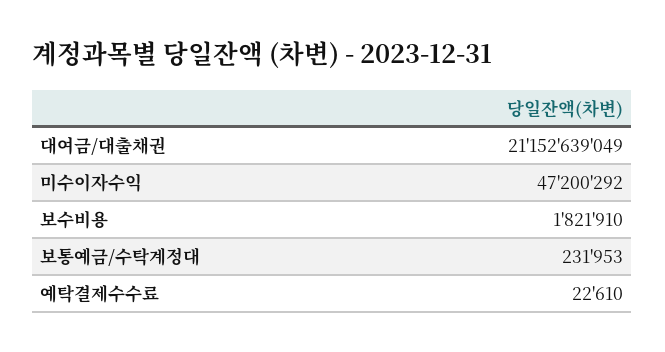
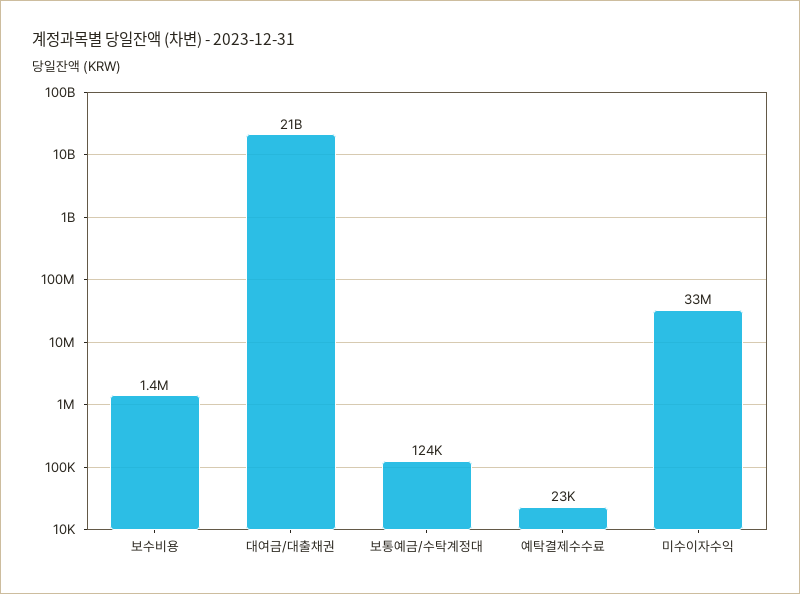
미수이자수익: 47200292 -> 33000000
보수비용: 1821910 -> 1400000
보통예금/수탁계정대: 231953 -> 124000

